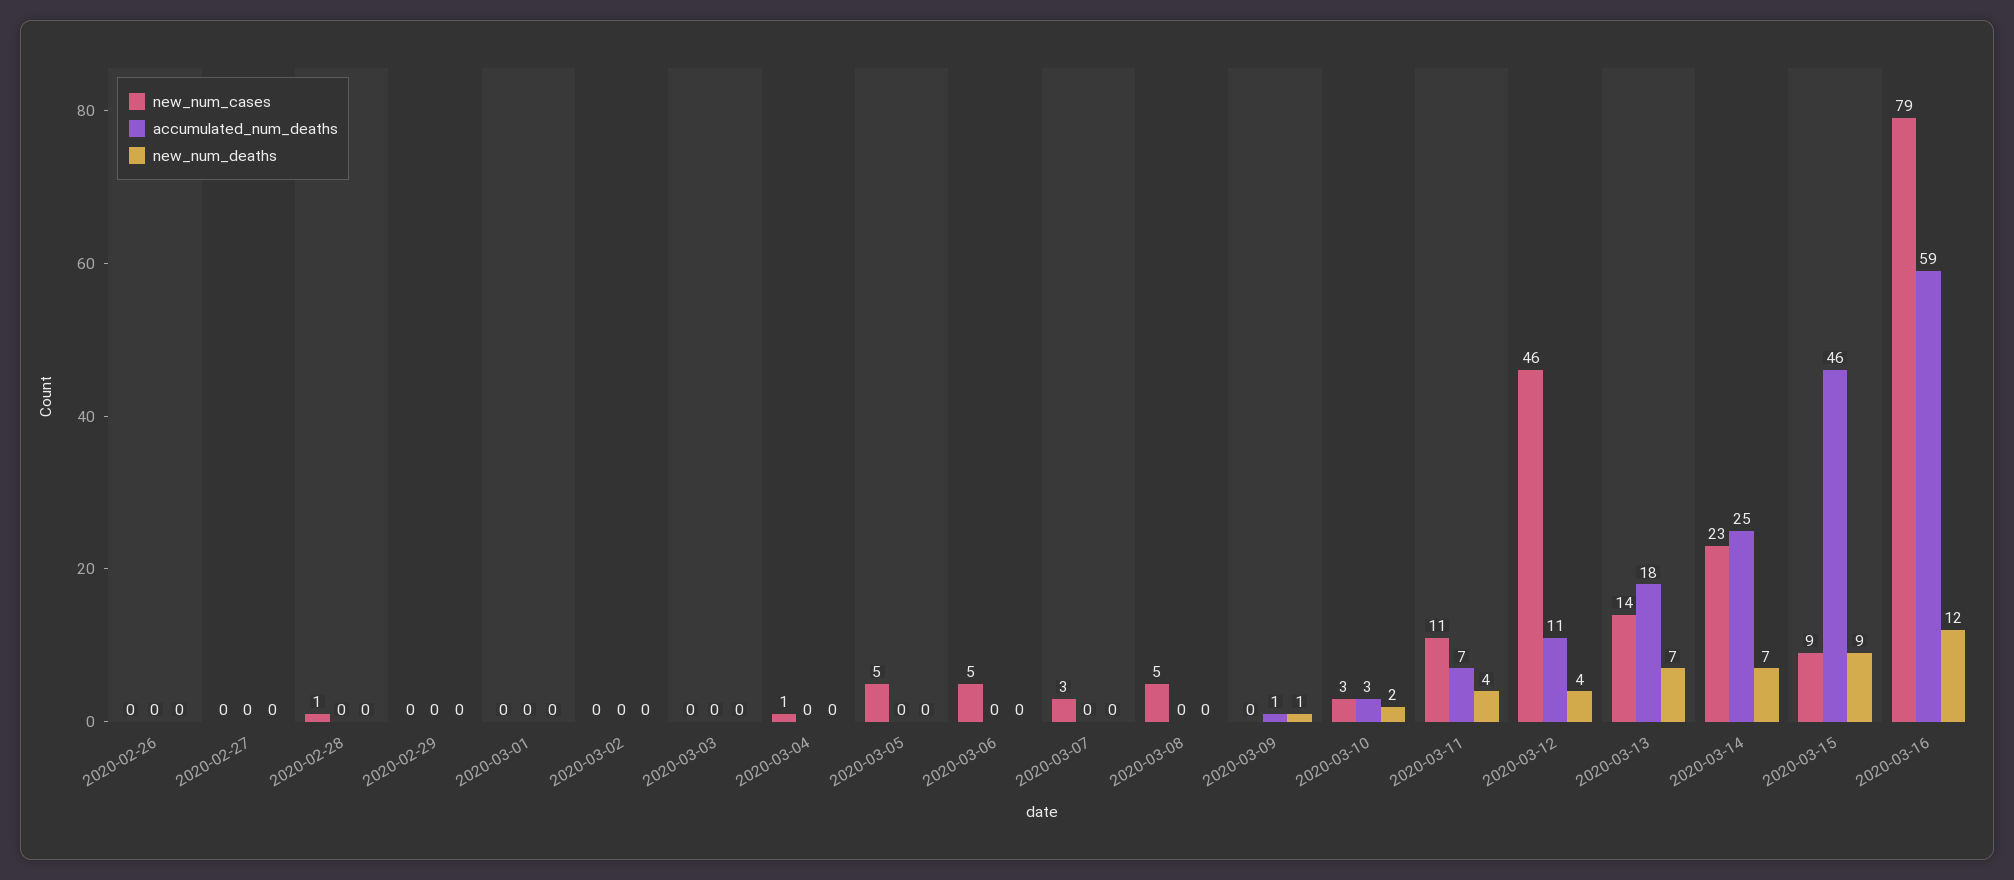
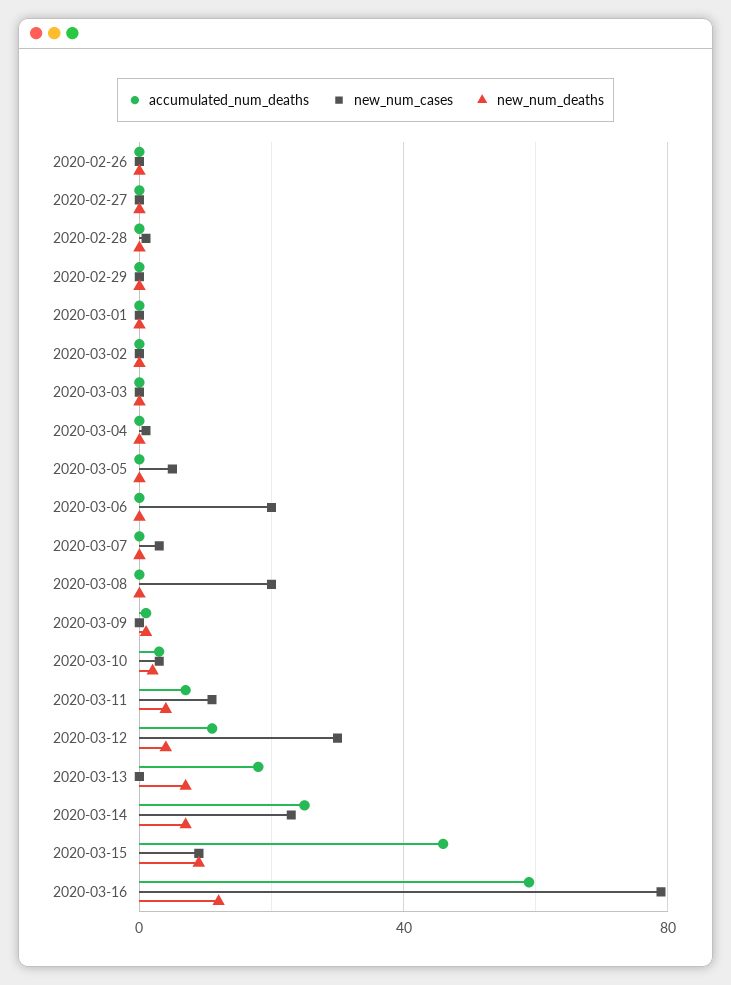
new_num_cases, 2020-03-06: 5 -> 20
new_num_cases, 2020-03-08: 5 -> 20
new_num_cases, 2020-03-12: 46 -> 30
new_num_cases, 2020-03-13: 14 -> 0

